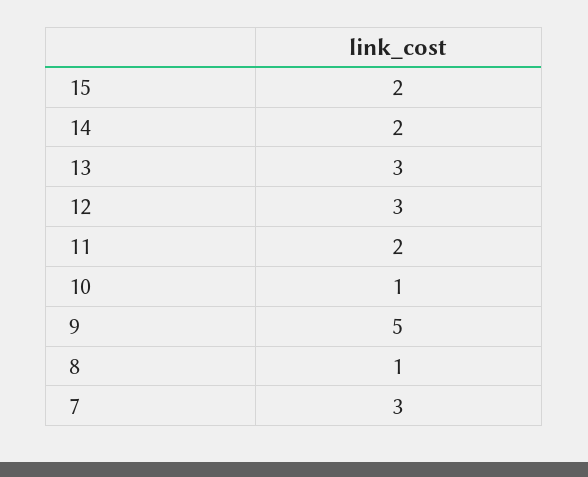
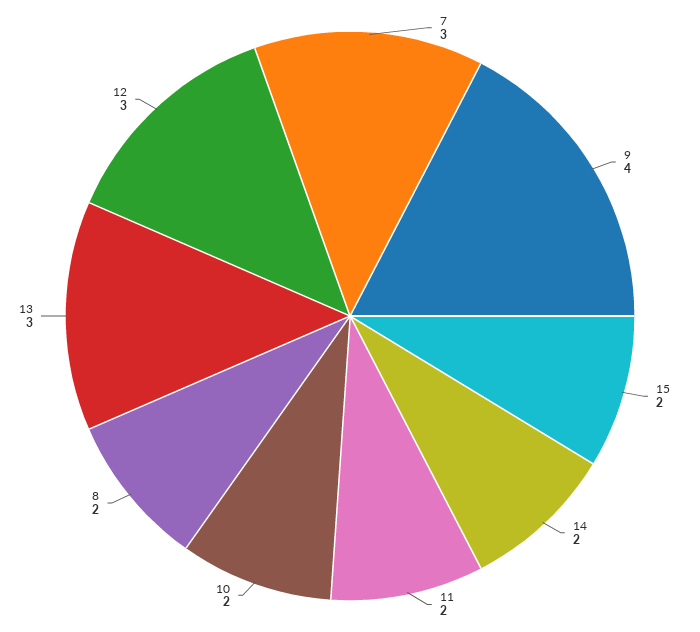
10: 1 -> 2
9: 5 -> 4
8: 1 -> 2

